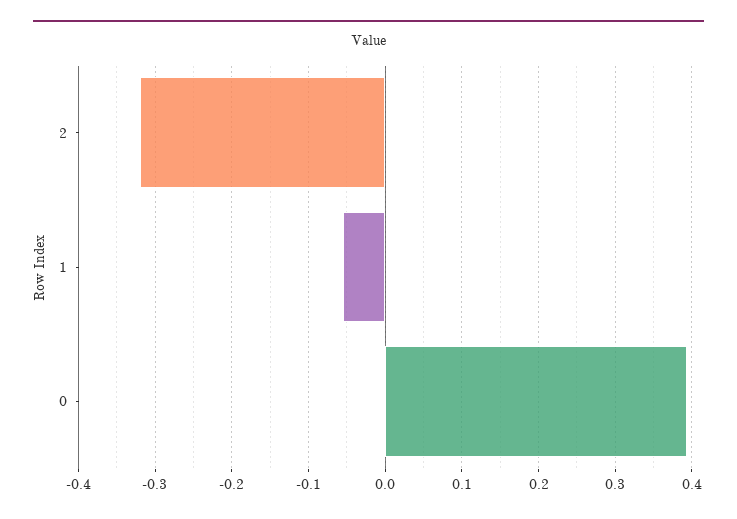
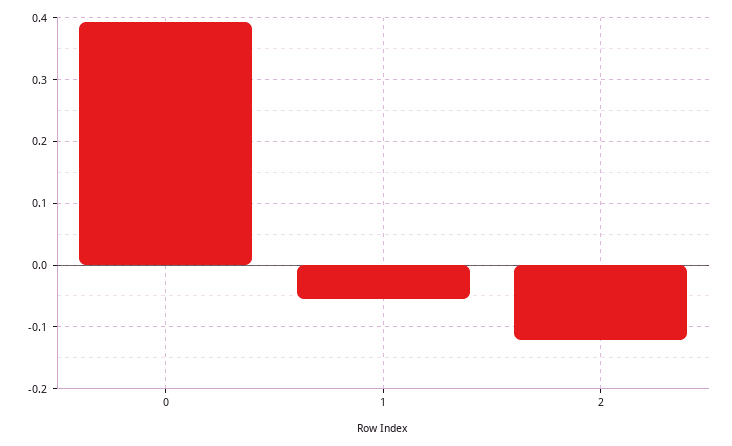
2: -0.32 -> -0.12

